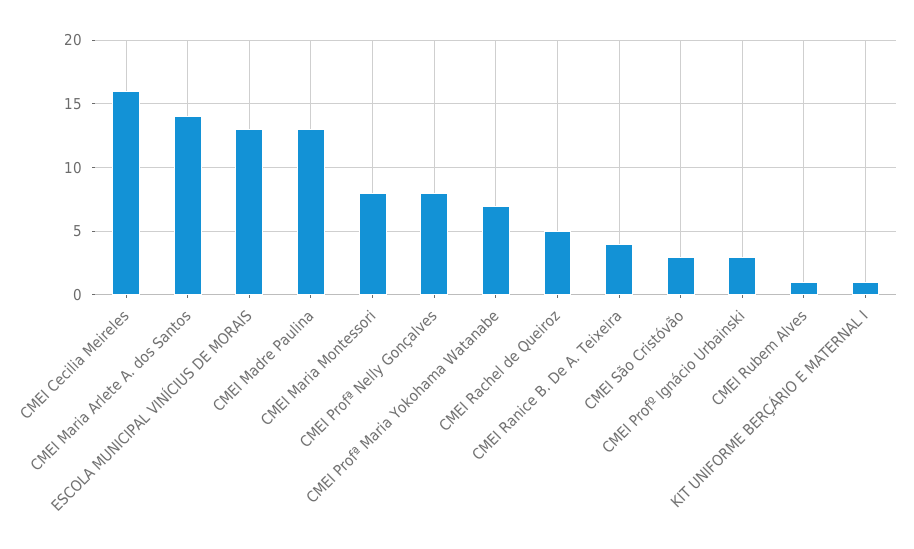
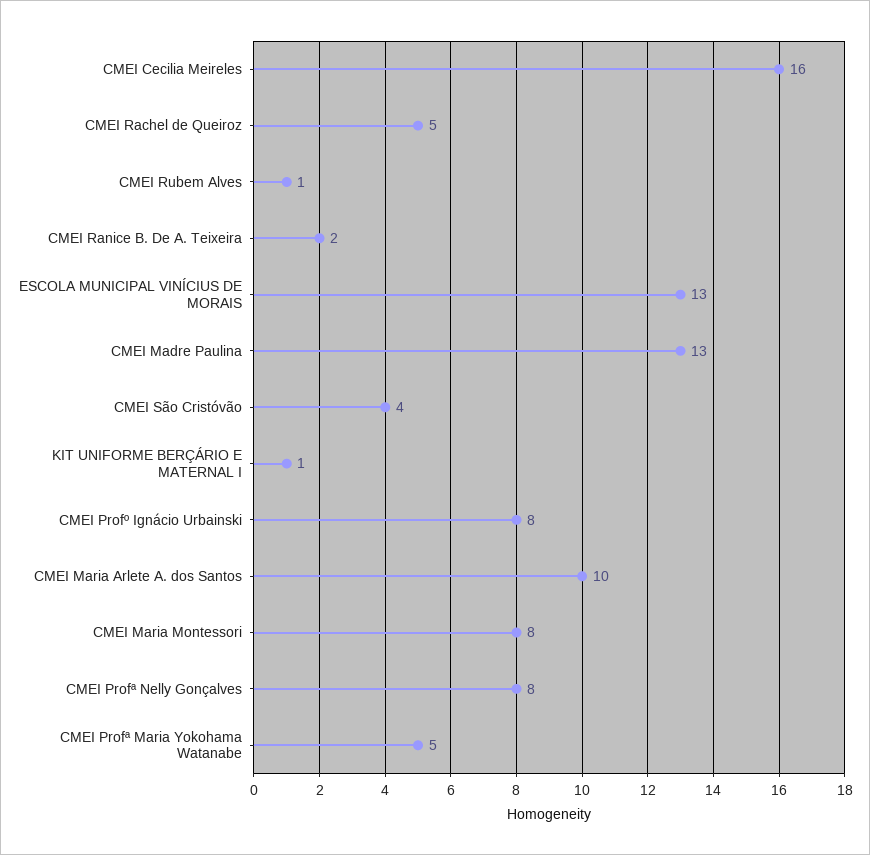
CMEI Maria Arlete A. dos Santos: 14 -> 10
CMEI Profª Maria Yokohama Watanabe: 7 -> 5
CMEI Ranice B. De A. Teixeira: 4 -> 2
CMEI São Cristóvão: 3 -> 4
CMEI Profº Ignácio Urbainski: 3 -> 8

